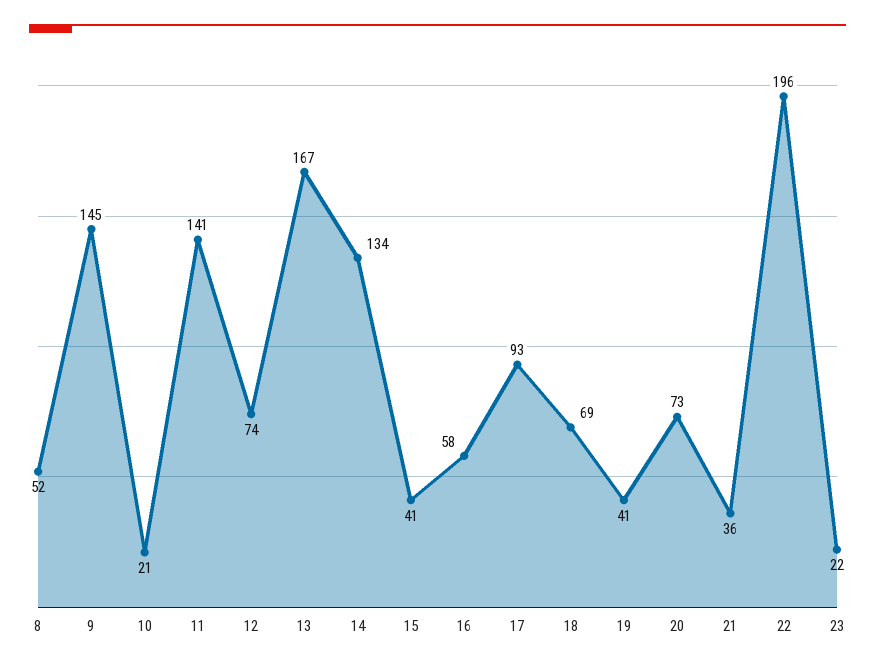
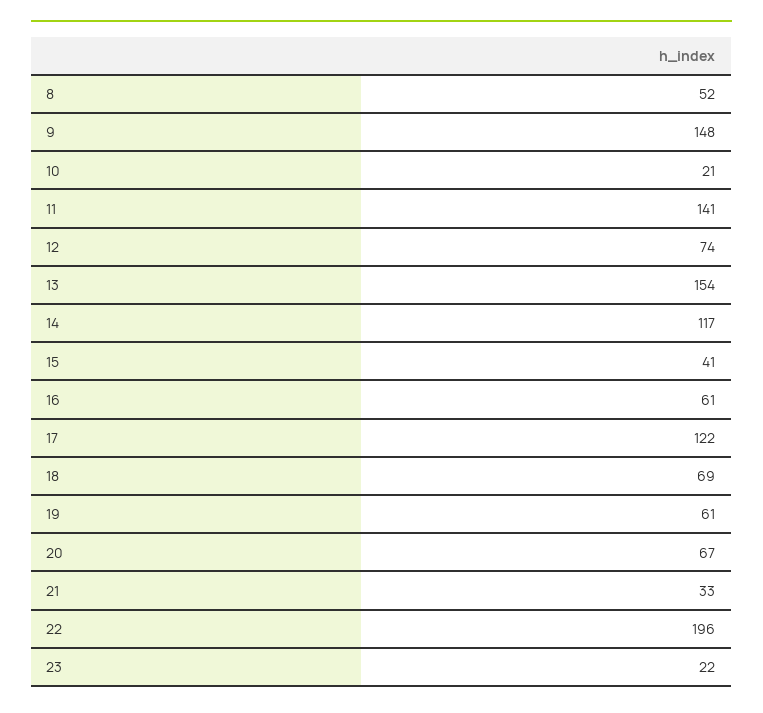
9: 145 -> 148
13: 167 -> 154
14: 134 -> 117
16: 58 -> 61
17: 93 -> 122
19: 41 -> 61
20: 73 -> 67
21: 36 -> 33

